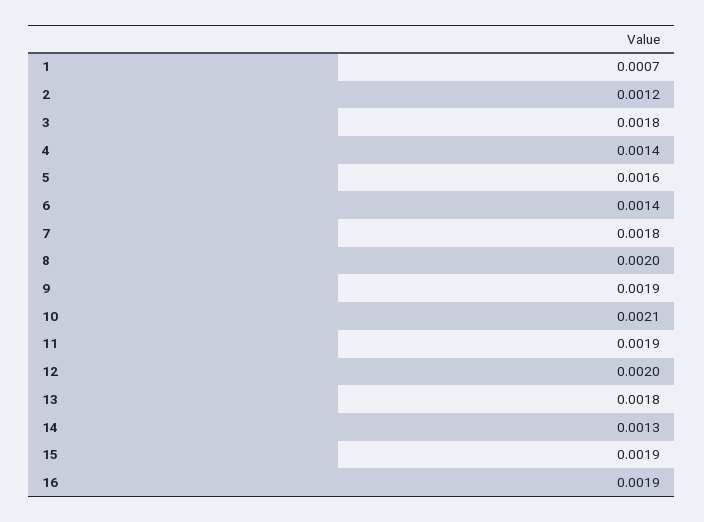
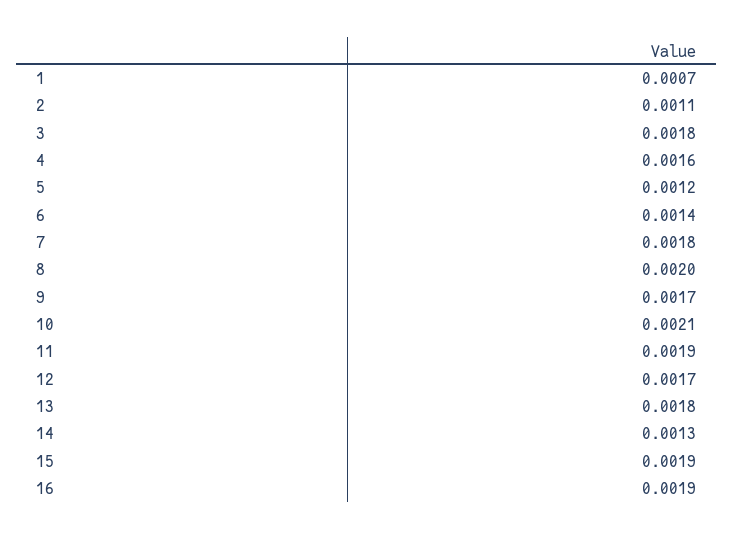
2: 0.0012 -> 0.0011
4: 0.0014 -> 0.0016
5: 0.0016 -> 0.0012
9: 0.0019 -> 0.0017
12: 0.002 -> 0.0017

